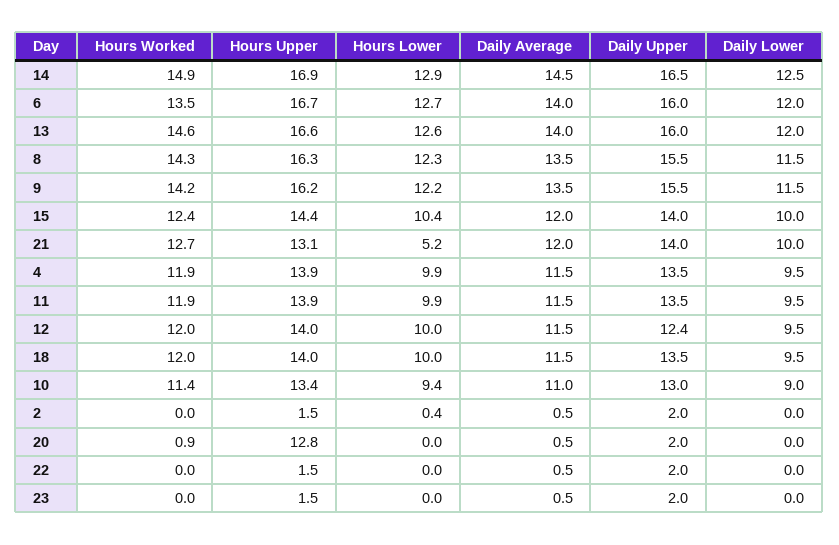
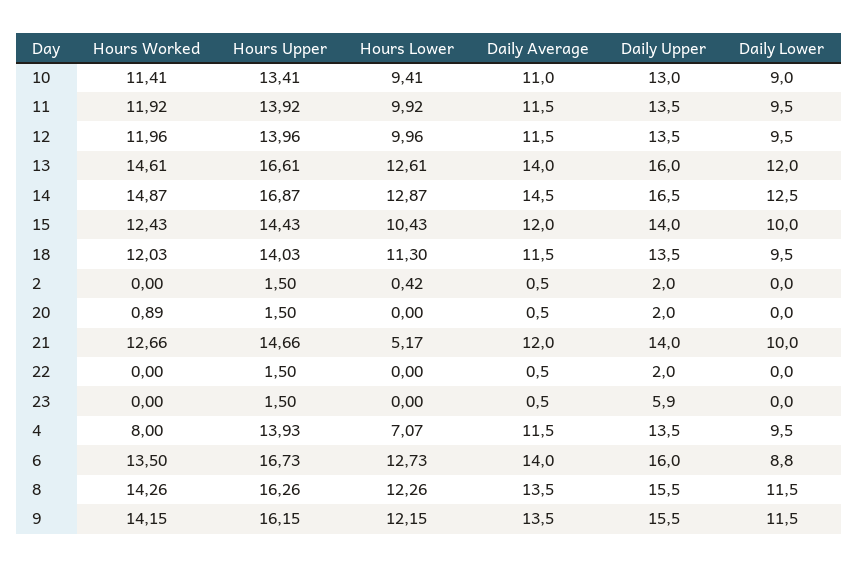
Daily Lower, 6: 12 -> 8.8
Hours Upper, 21: 13.1 -> 14.66
Hours Worked, 4: 11.9 -> 8
Hours Lower, 4: 9.9 -> 7.07
Daily Upper, 12: 12.4 -> 13.5
Hours Lower, 18: 10 -> 11.3
Hours Upper, 20: 12.8 -> 1.5
Daily Upper, 23: 2 -> 5.9

